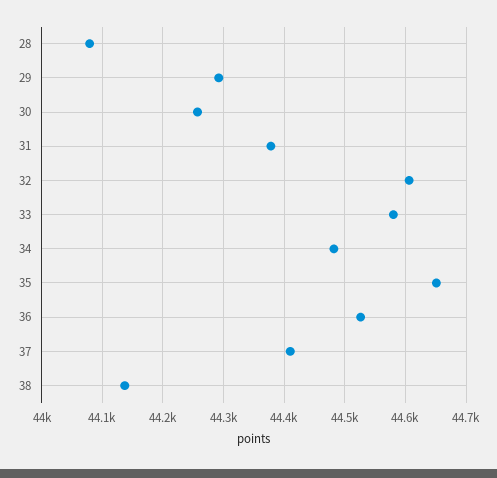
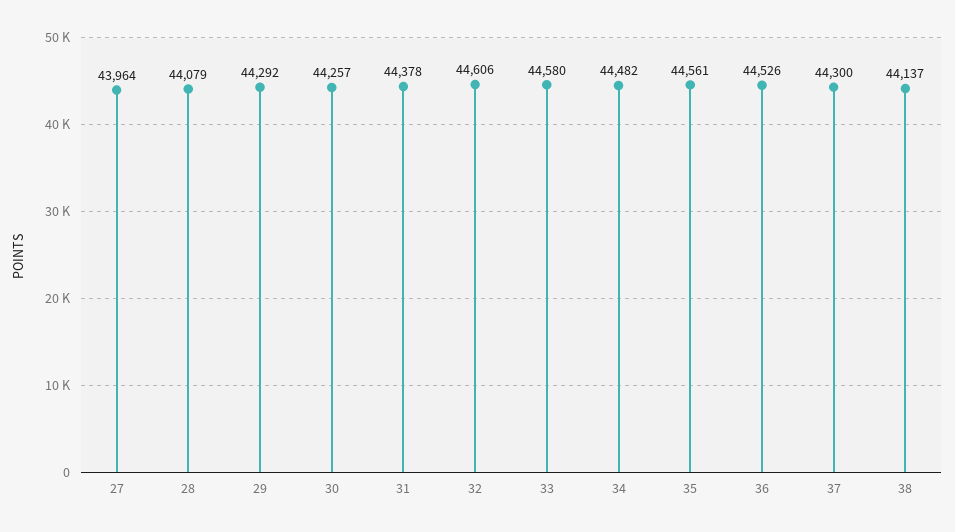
35: 44650 -> 44561
37: 44410 -> 44300
27: none -> 43964

